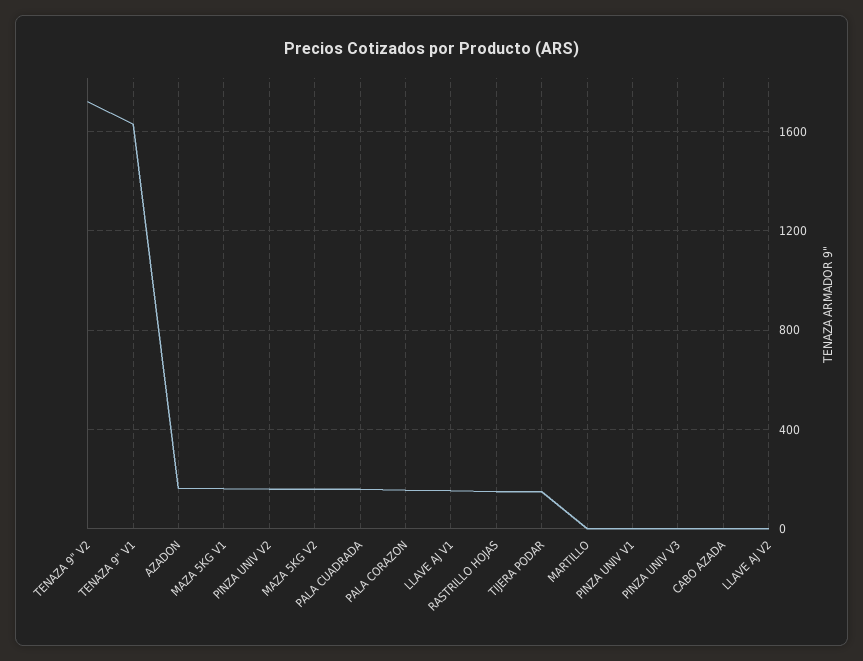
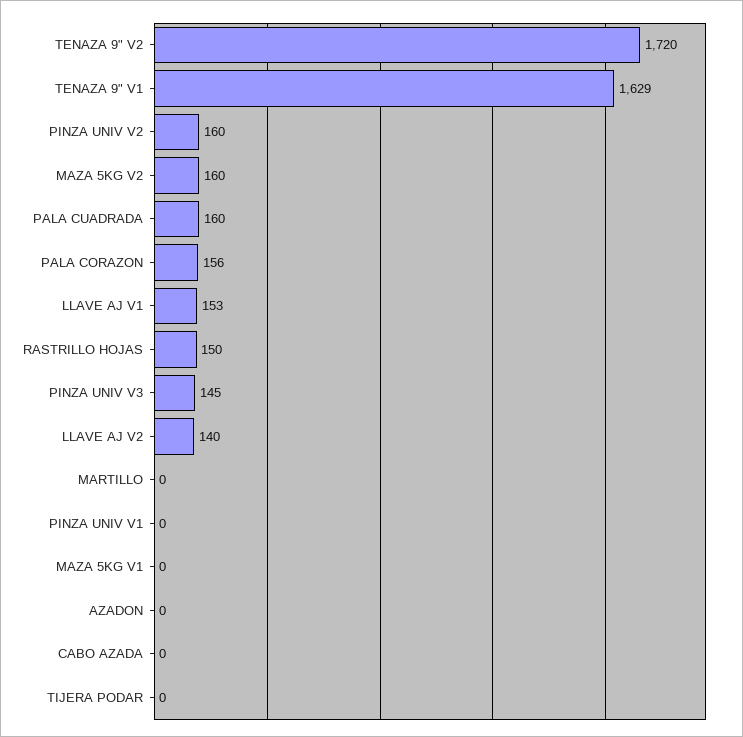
AZADON: 150 -> 0
MAZA 5KG V1: 150 -> 0
TIJERA PODAR: 150 -> 0
PINZA UNIV V3: 0 -> 145
LLAVE AJ V2: 0 -> 140

